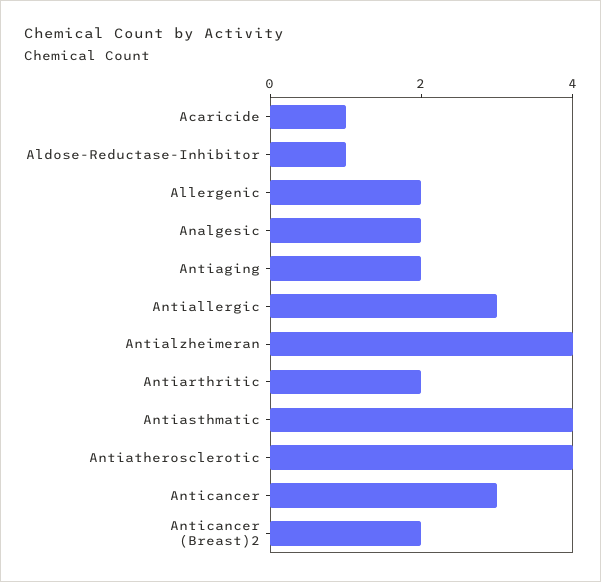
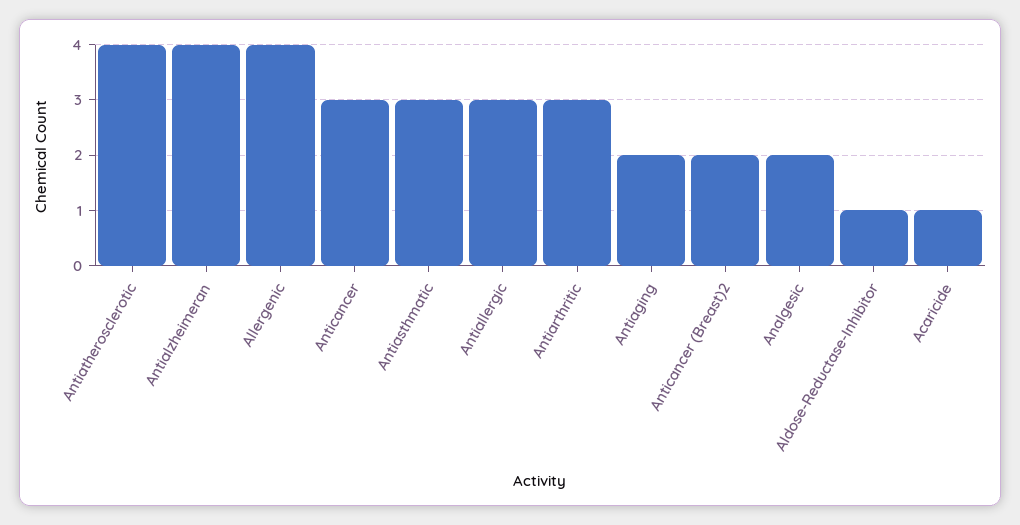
Allergenic: 2 -> 4
Antiarthritic: 2 -> 3
Antiasthmatic: 4 -> 3

